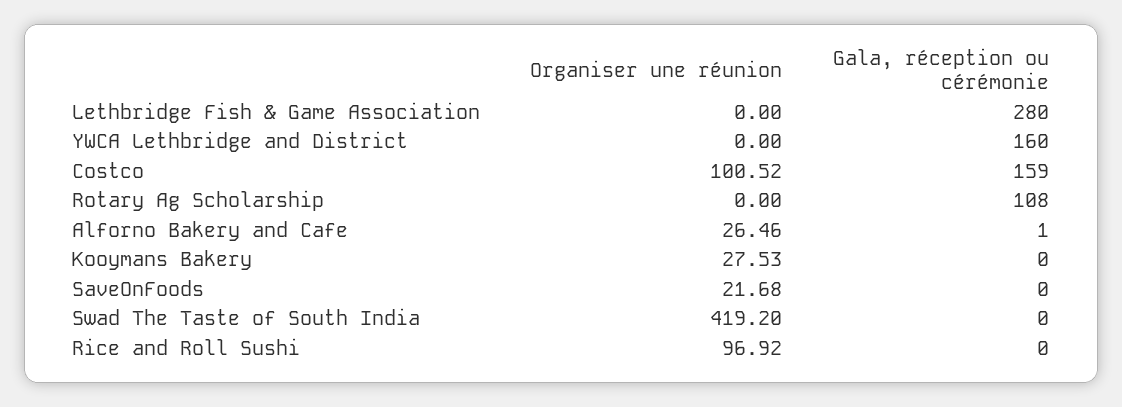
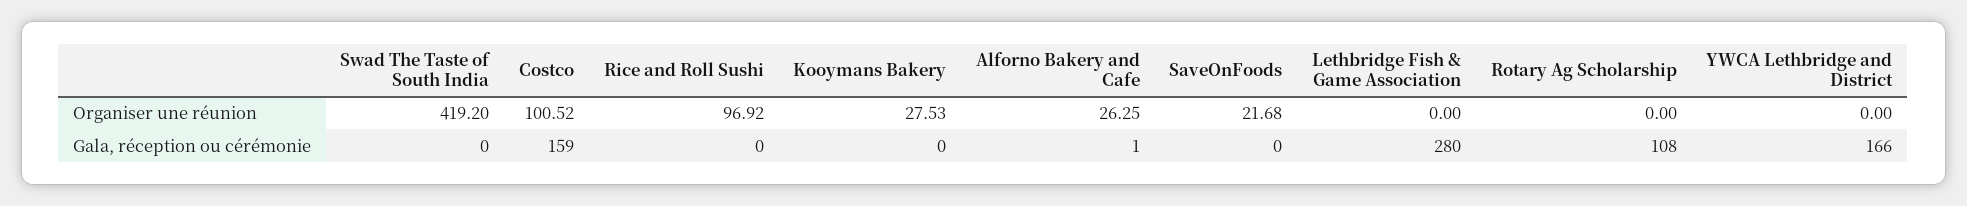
Gala, réception ou cérémonie, YWCA Lethbridge and District: 160 -> 166
Organiser une réunion, Alforno Bakery and Cafe: 26.46 -> 26.25

